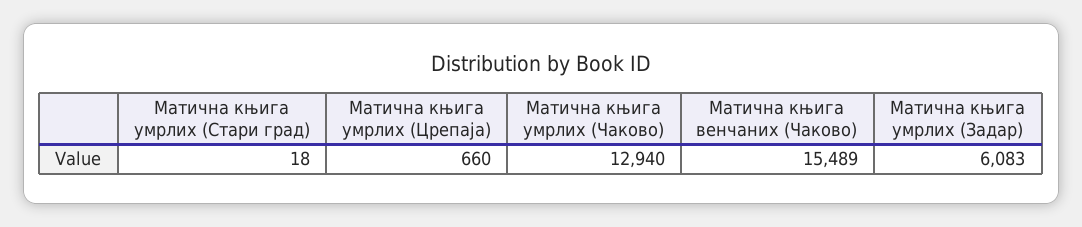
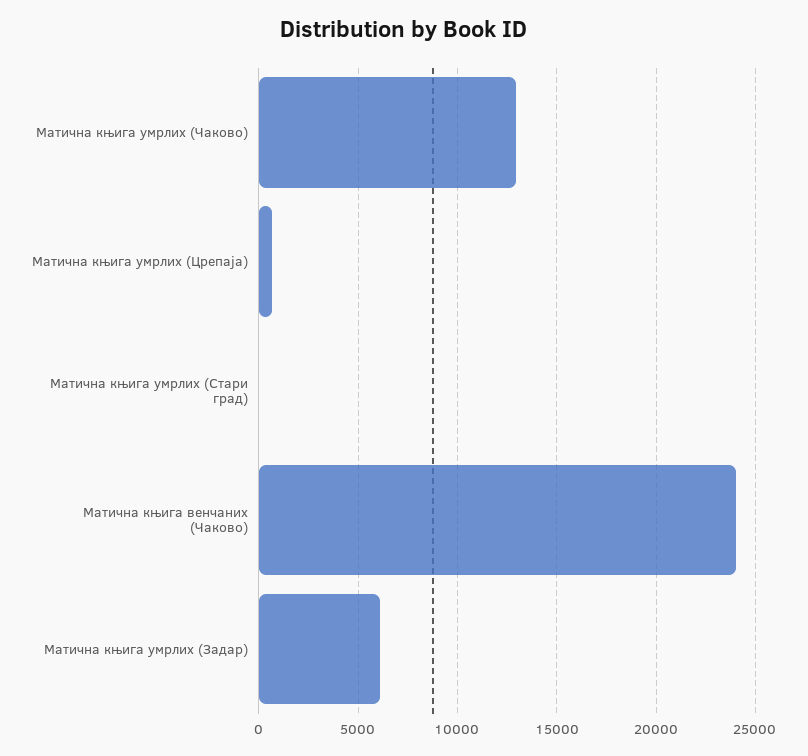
Матична књига венчаних (Чаково): 15489 -> 24000

